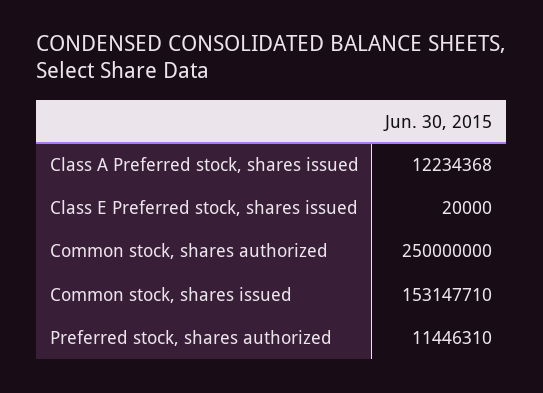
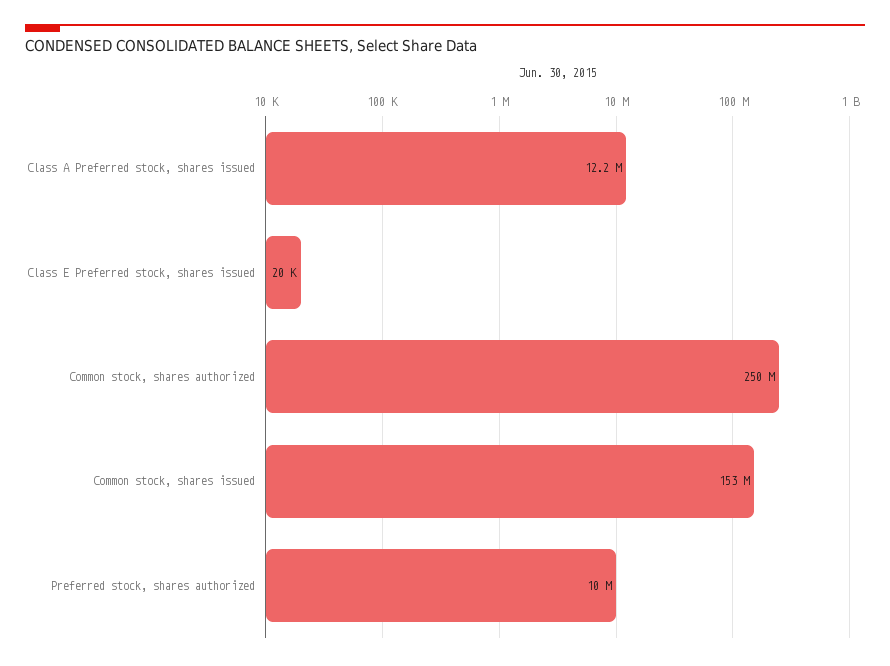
Preferred stock, shares authorized: 11446310 -> 10000000

